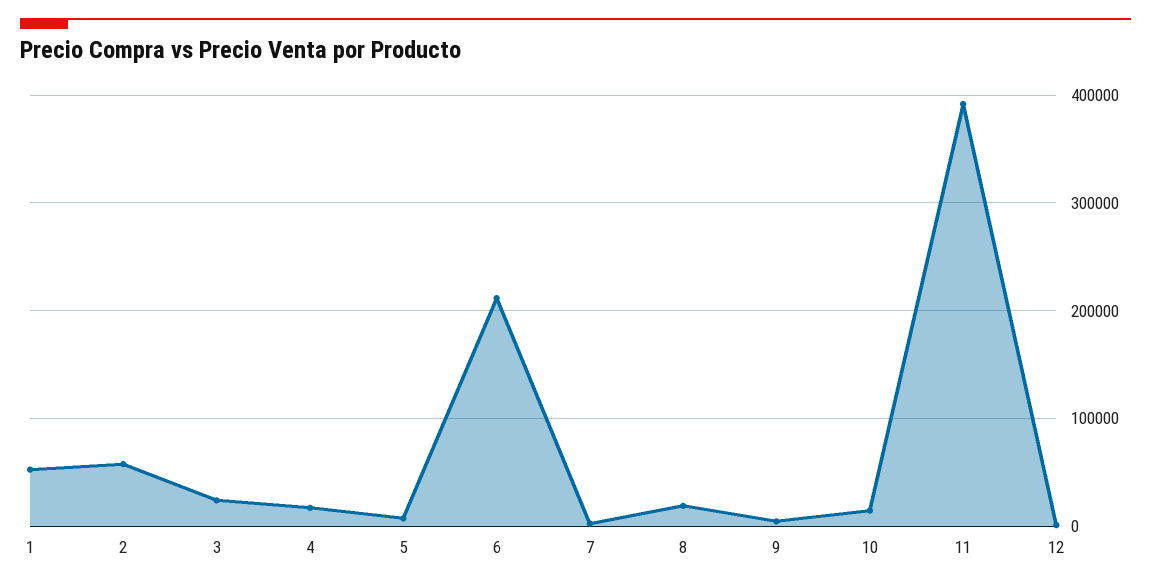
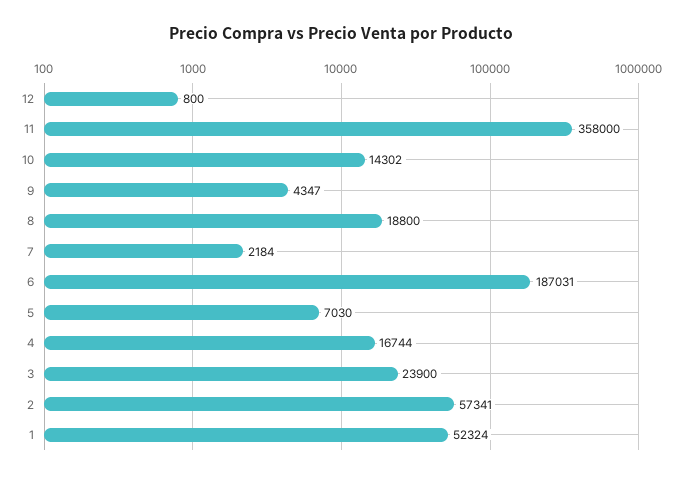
6: 210000 -> 187031
11: 390000 -> 358000

